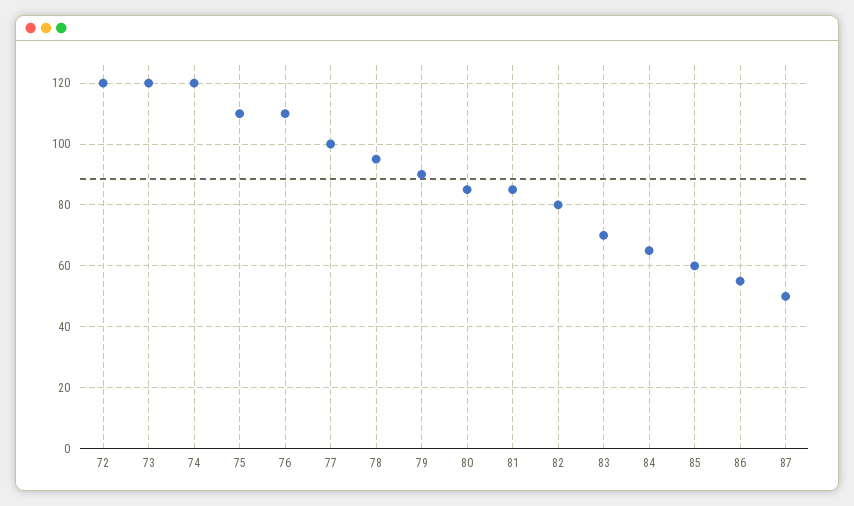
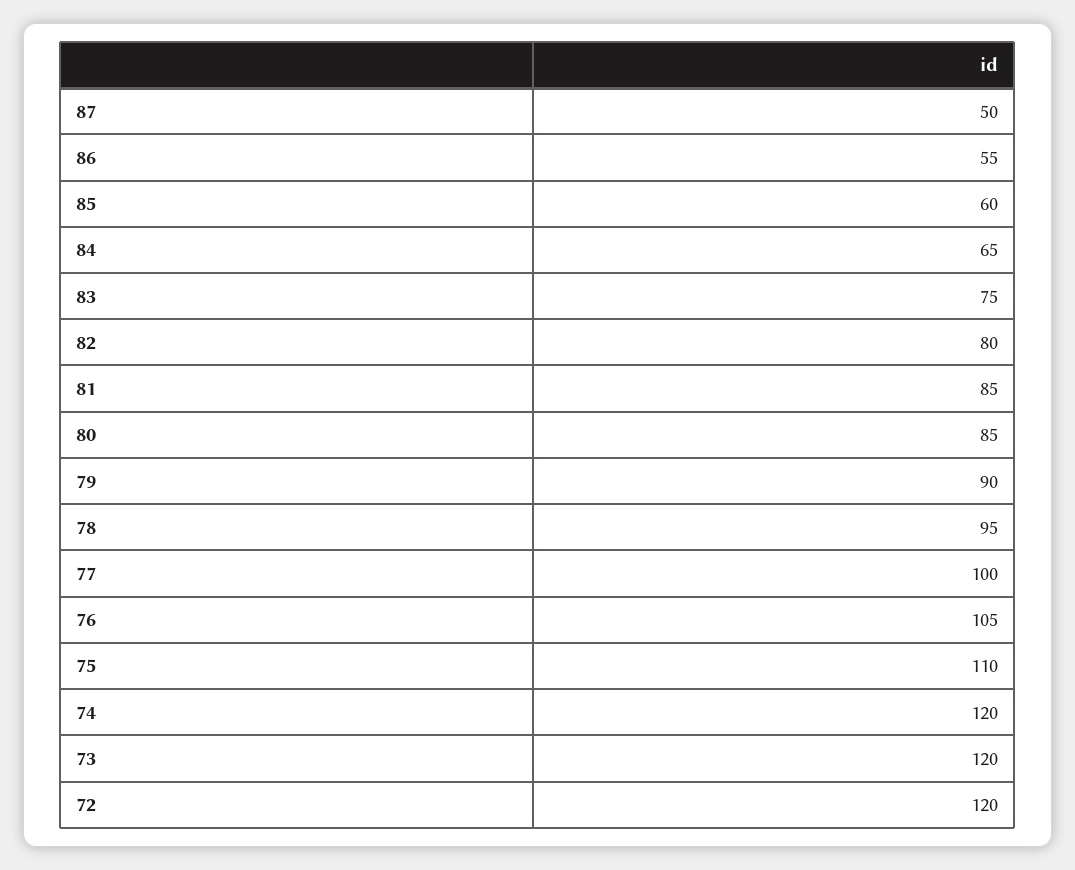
76: 110 -> 105
83: 70 -> 75

